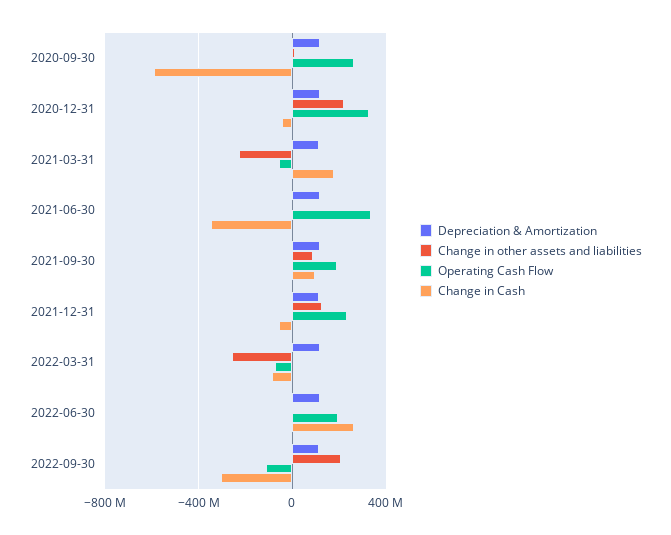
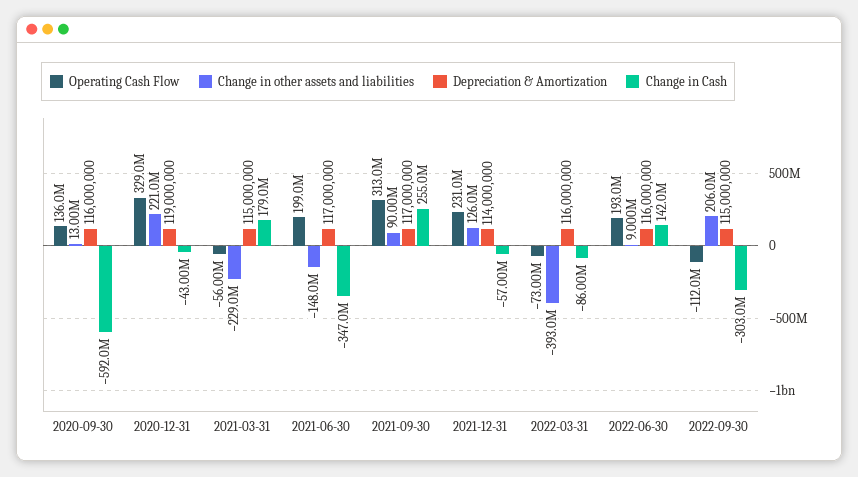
Operating Cash Flow, 2020-09-30: 250000000 -> 136000000
Change in other assets and liabilities, 2021-06-30: 0 -> -148000000
Operating Cash Flow, 2021-06-30: 350000000 -> 199000000
Operating Cash Flow, 2021-09-30: 200000000 -> 313000000
Change in Cash, 2021-09-30: 100000000 -> 255000000
Change in other assets and liabilities, 2022-03-31: -250000000 -> -393000000
Change in Cash, 2022-06-30: 250000000 -> 142000000

